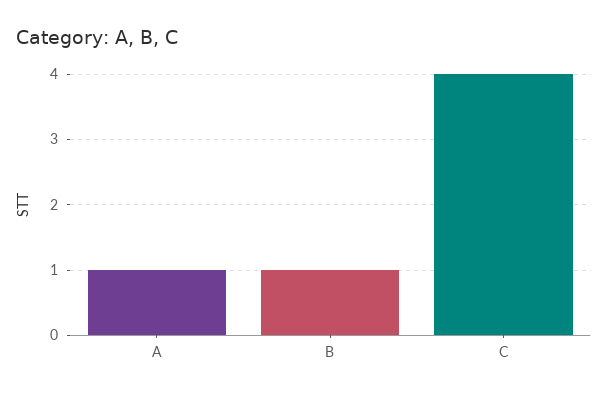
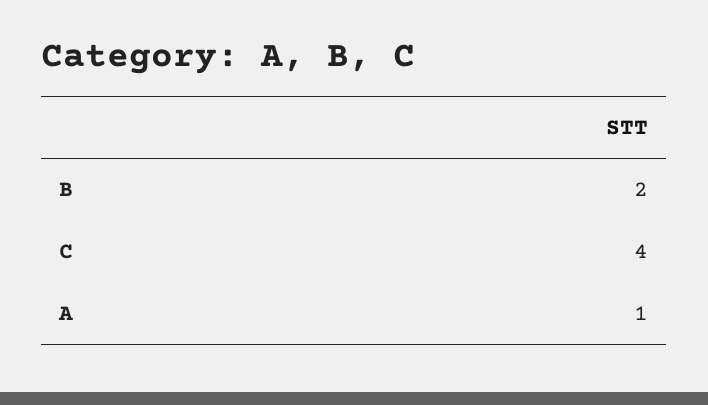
B: 1 -> 2

